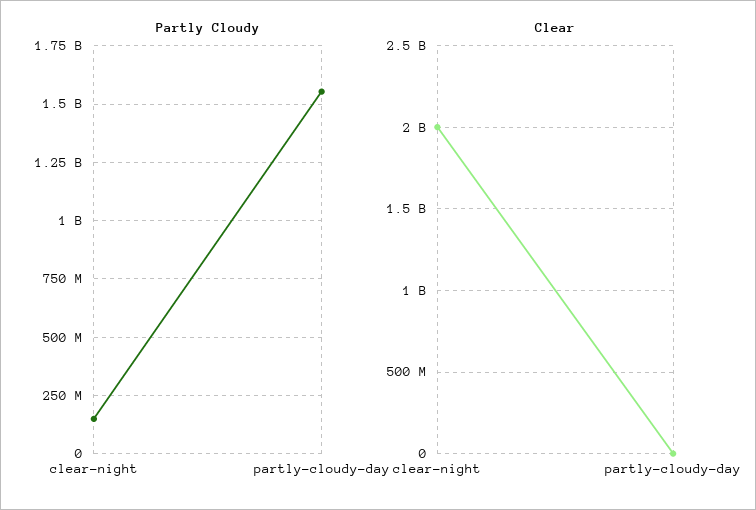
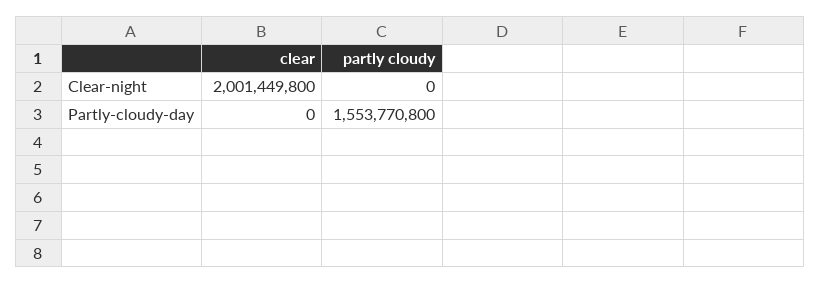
Partly Cloudy, clear-night: 150000000 -> 0

